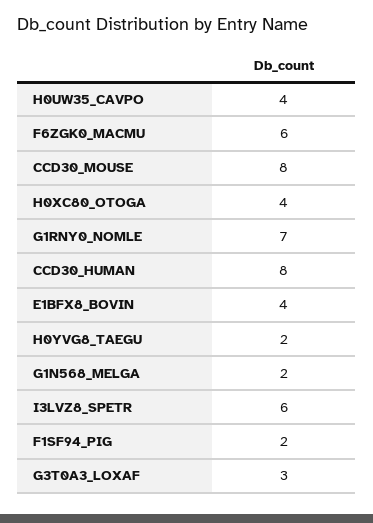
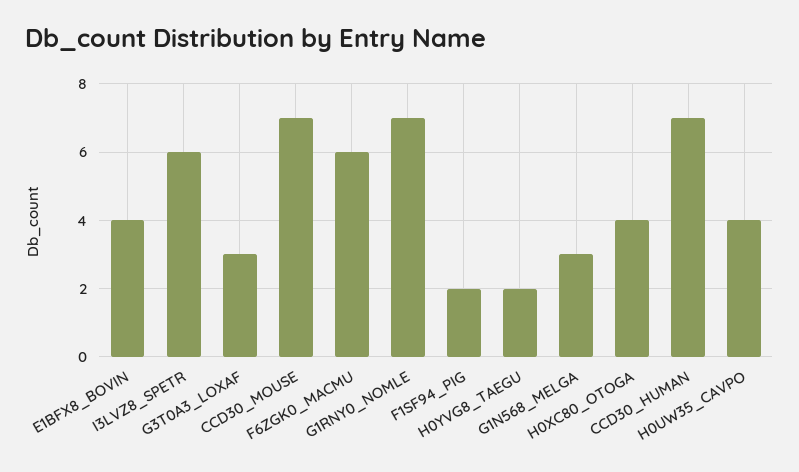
CCD30_MOUSE: 8 -> 7
CCD30_HUMAN: 8 -> 7
G1N568_MELGA: 2 -> 3

